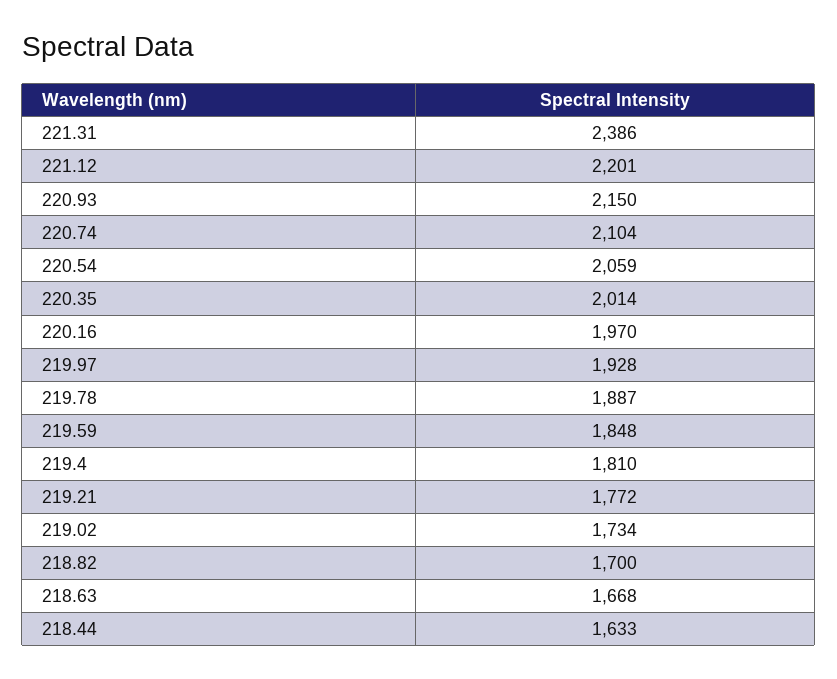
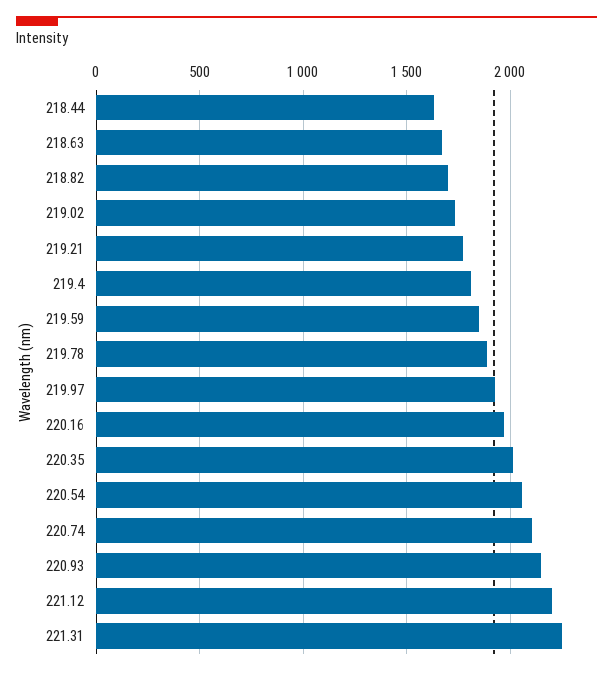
221.31: 2386 -> 2250

